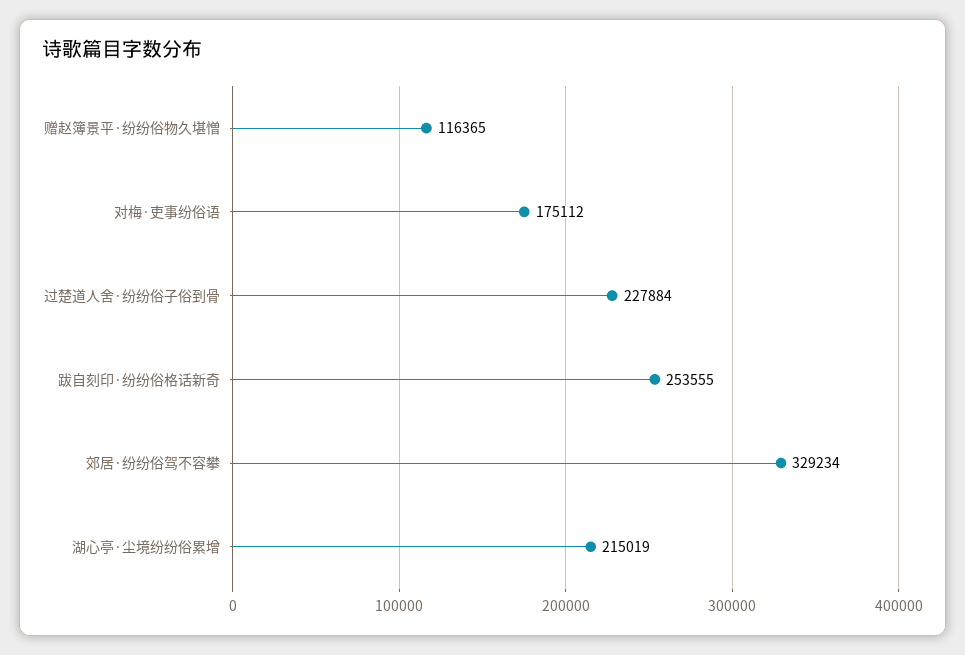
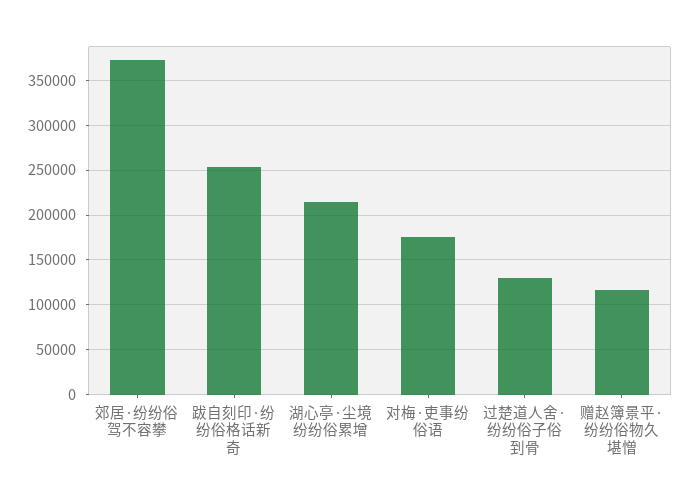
过楚道人舍·纷纷俗子俗到骨: 227884 -> 130000
郊居·纷纷俗驾不容攀: 329234 -> 370000

